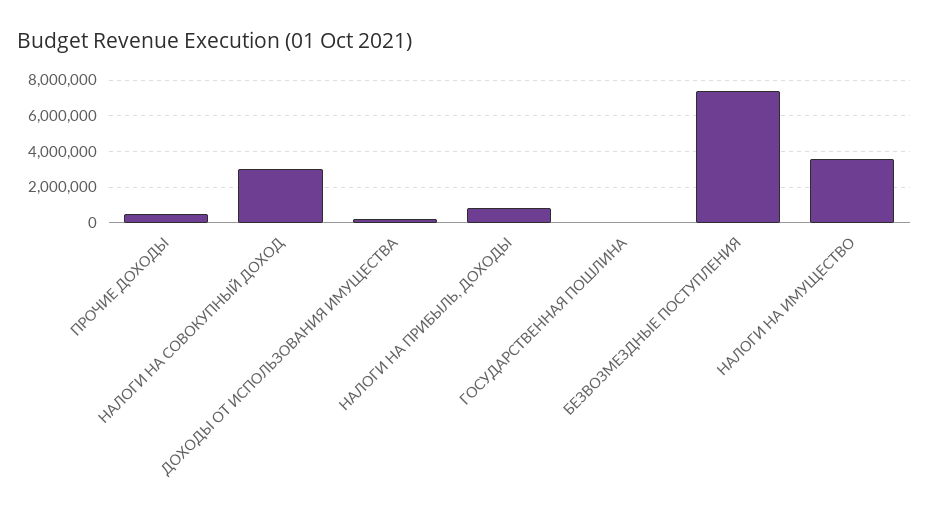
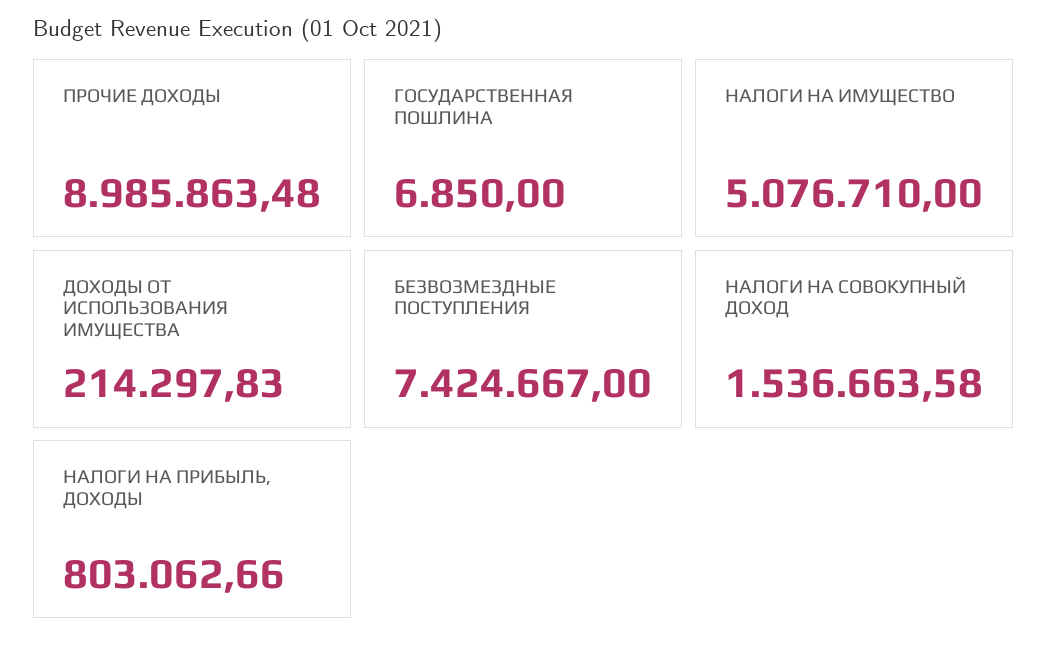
ПРОЧИЕ ДОХОДЫ: 500000 -> 8985863.48
НАЛОГИ НА СОВОКУПНЫЙ ДОХОД: 3000000 -> 1536663.58
НАЛОГИ НА ИМУЩЕСТВО: 3500000 -> 5076710

